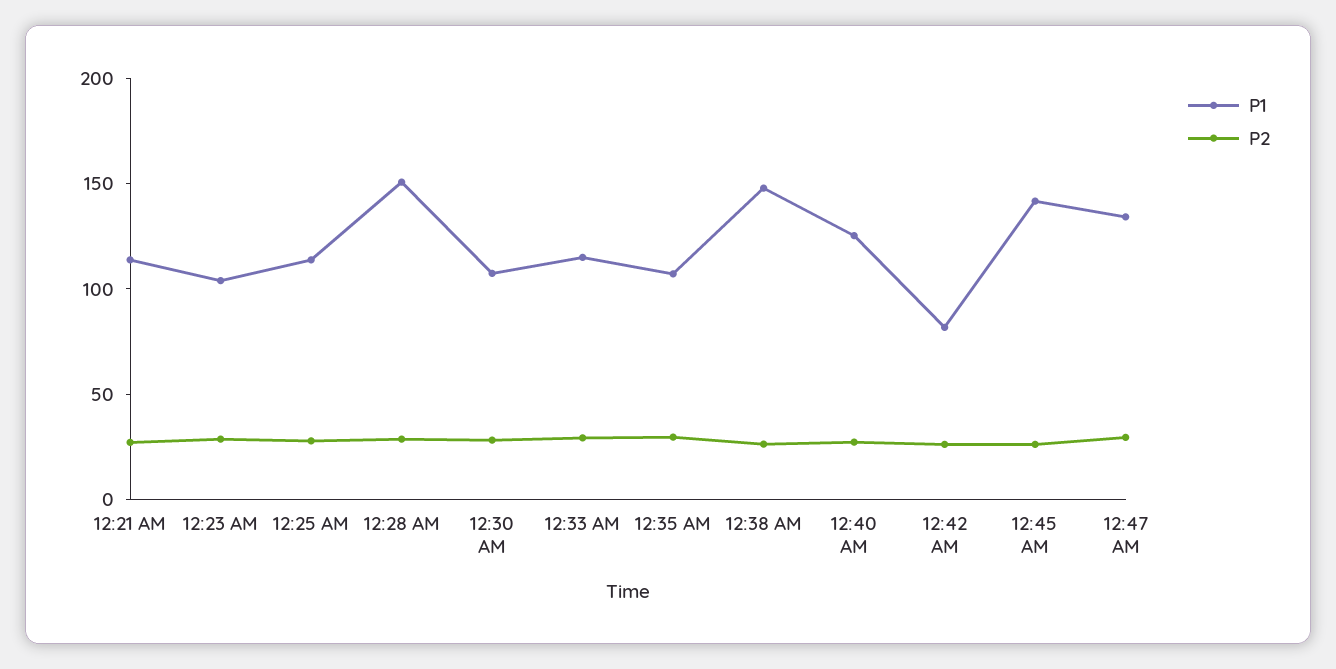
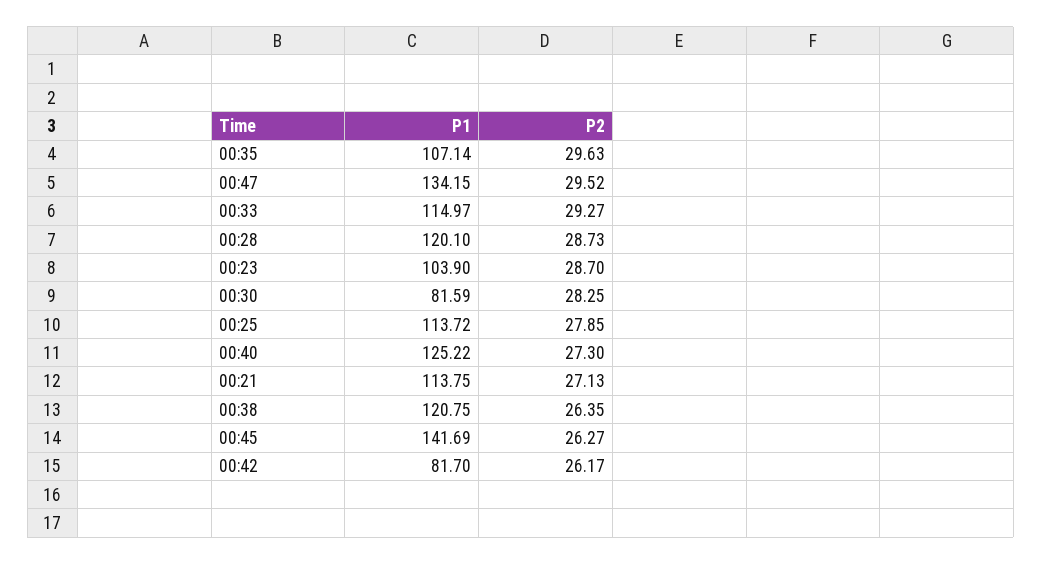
P1, 12:28 AM: 150 -> 120.1
P1, 12:30 AM: 110 -> 81.59
P1, 12:38 AM: 150 -> 120.75

